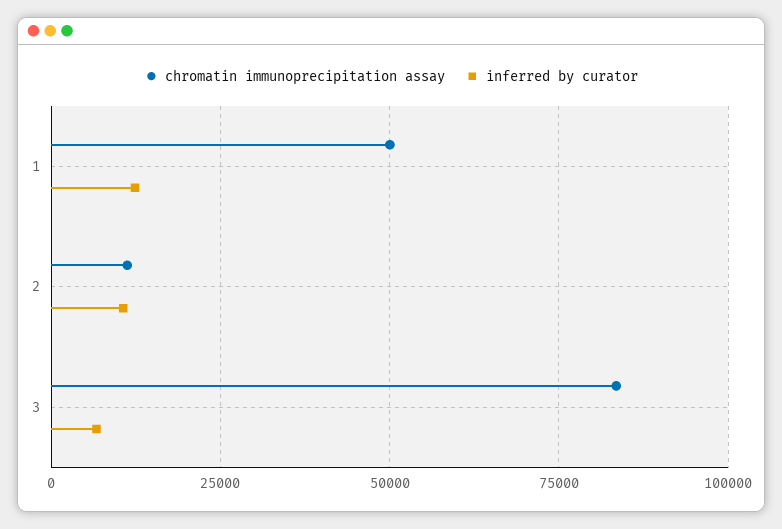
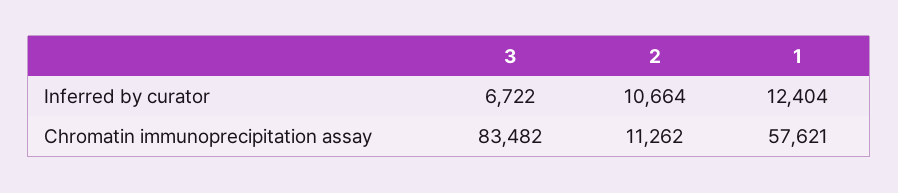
chromatin immunoprecipitation assay, 1: 50000 -> 57621

